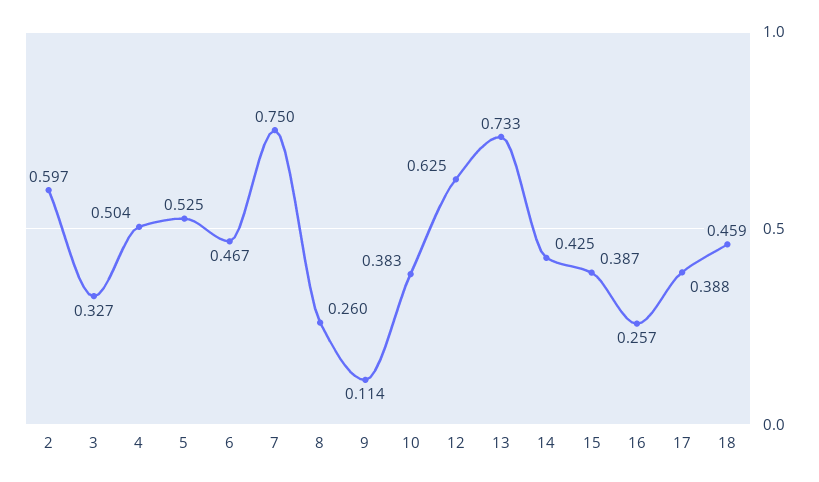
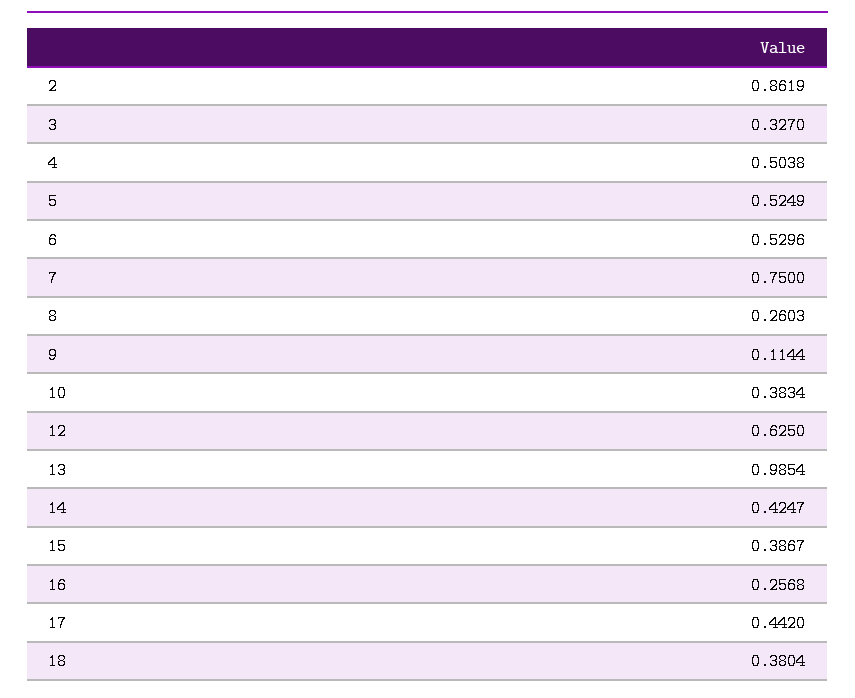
2: 0.597 -> 0.8619
6: 0.467 -> 0.5296
13: 0.733 -> 0.9854
17: 0.388 -> 0.442
18: 0.459 -> 0.3804

